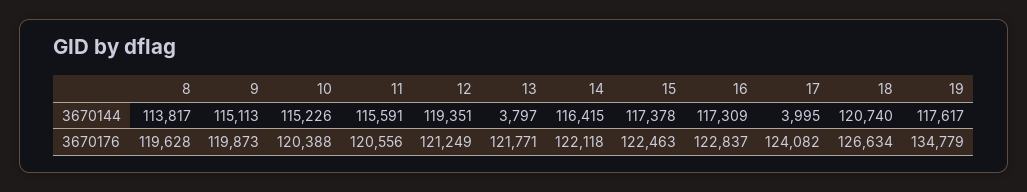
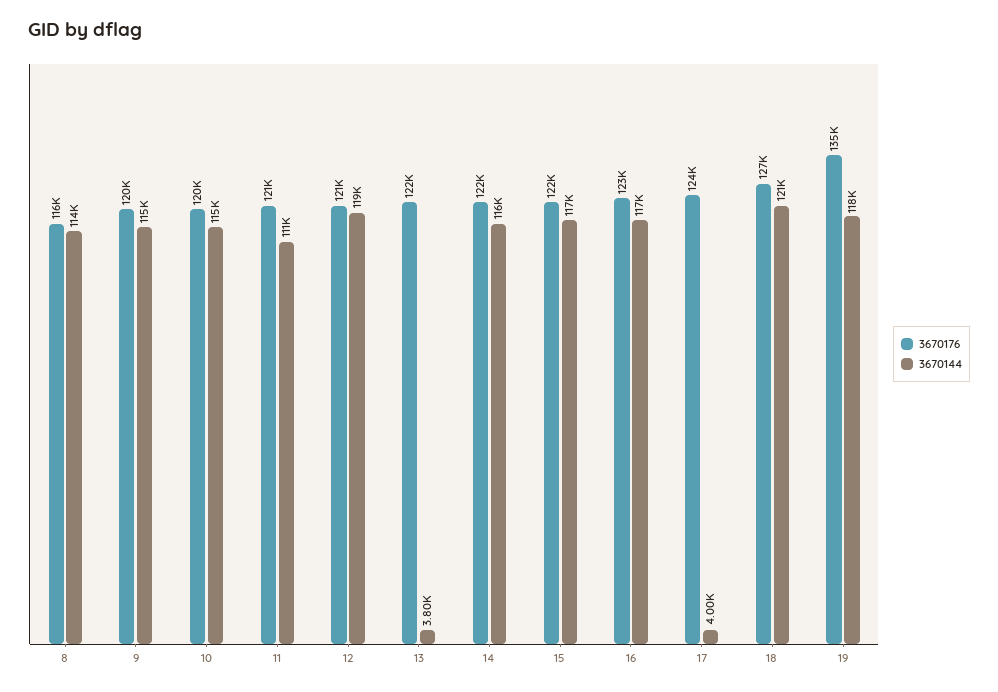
3670144, 11: 115591 -> 111000
3670176, 8: 119628 -> 116000

